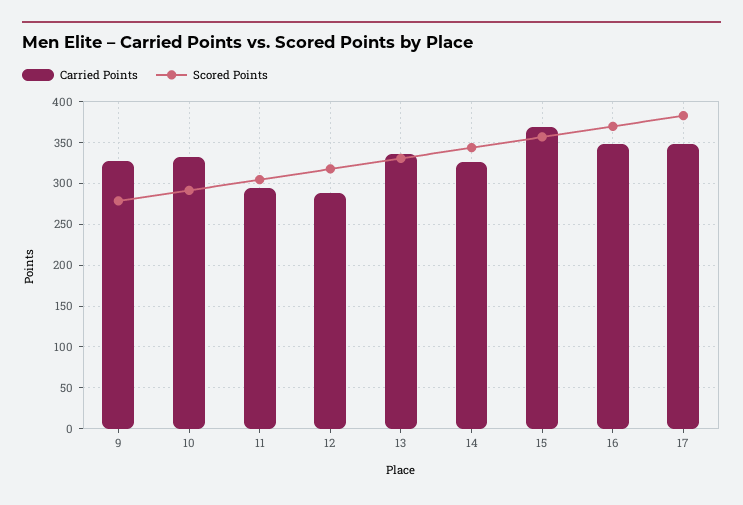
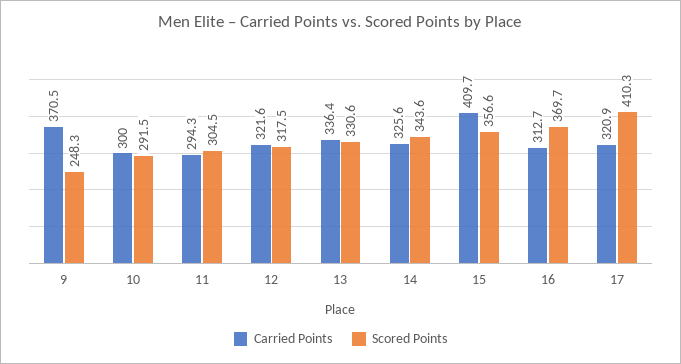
Carried Points, 9: 330 -> 370.5
Scored Points, 9: 280 -> 248.3
Carried Points, 10: 330 -> 300
Carried Points, 12: 290 -> 321.6
Carried Points, 15: 370 -> 409.7
Carried Points, 16: 350 -> 312.7
Carried Points, 17: 350 -> 320.9
Scored Points, 17: 380 -> 410.3

